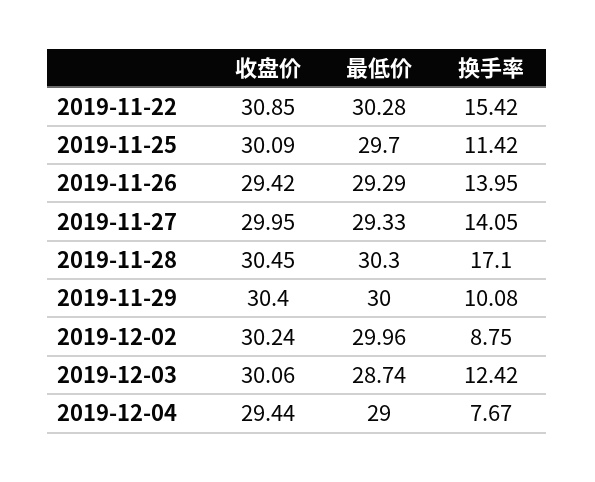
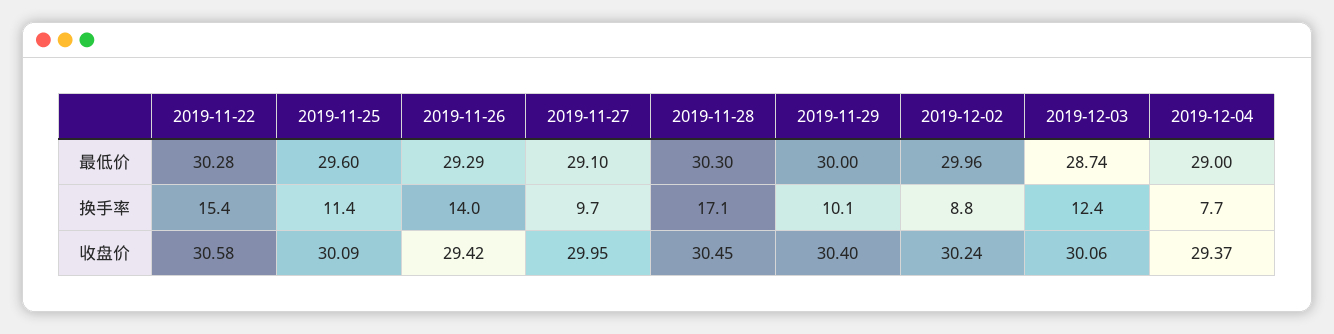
收盘价, 2019-11-22: 30.85 -> 30.58
最低价, 2019-11-25: 29.7 -> 29.6
最低价, 2019-11-27: 29.33 -> 29.1
换手率, 2019-11-27: 14.05 -> 9.7
收盘价, 2019-12-04: 29.44 -> 29.37

